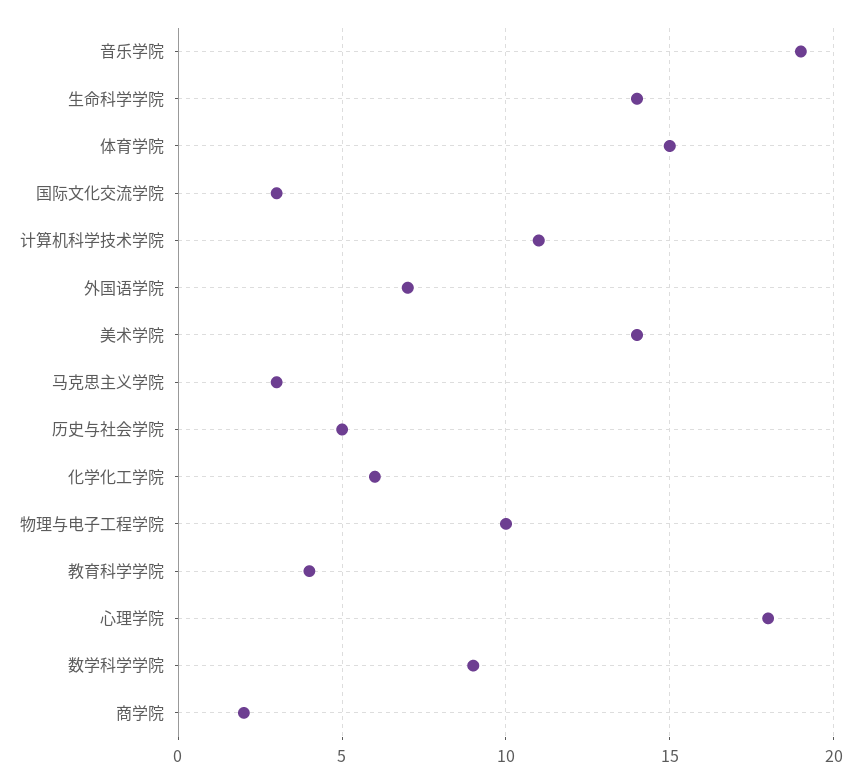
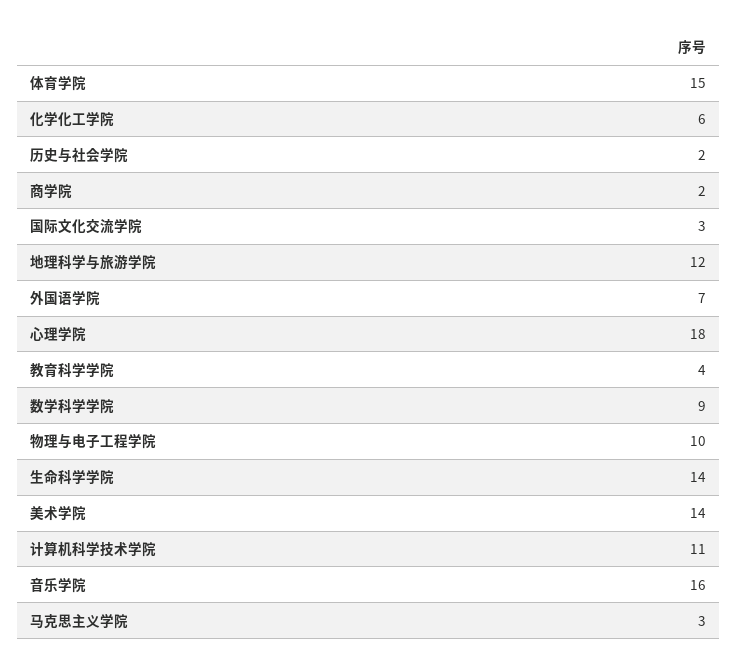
音乐学院: 19 -> 16
历史与社会学院: 5 -> 2
地理科学与旅游学院: none -> 12

